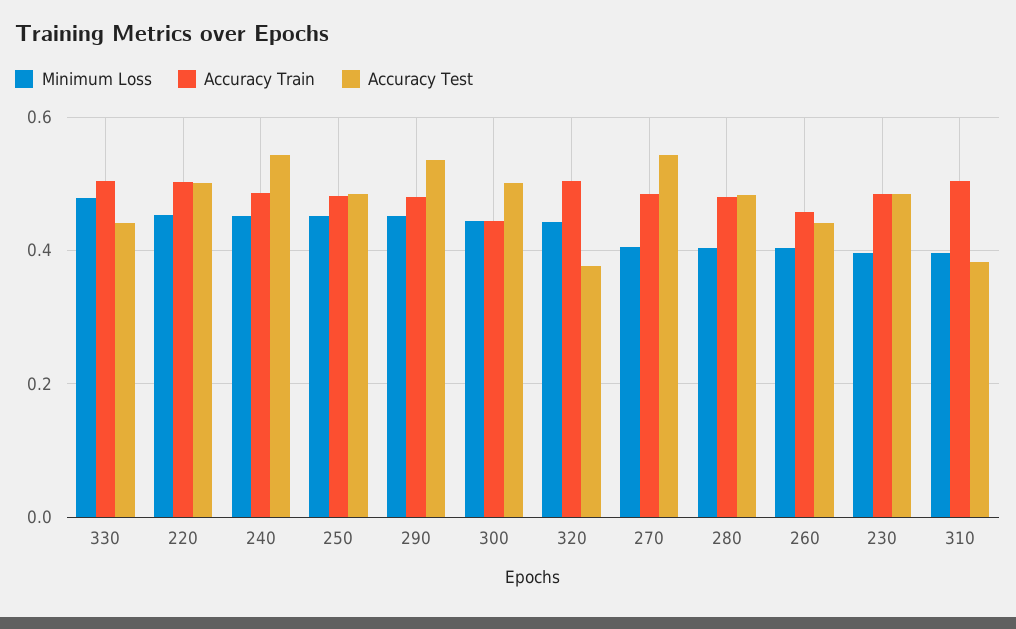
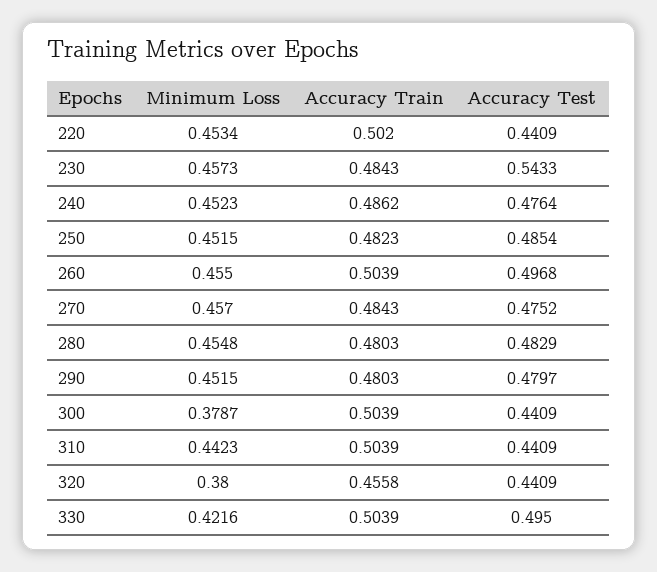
Minimum Loss, 330: 0.48 -> 0.4216
Accuracy Test, 330: 0.44 -> 0.495
Accuracy Test, 220: 0.5 -> 0.4409
Accuracy Test, 240: 0.54 -> 0.4764
Accuracy Test, 290: 0.54 -> 0.4797
Minimum Loss, 300: 0.44 -> 0.3787
Accuracy Train, 300: 0.44 -> 0.5039
Accuracy Test, 300: 0.5 -> 0.4409
Minimum Loss, 320: 0.44 -> 0.38
Accuracy Train, 320: 0.5 -> 0.4558
Accuracy Test, 320: 0.38 -> 0.4409
Minimum Loss, 270: 0.4 -> 0.457
Accuracy Test, 270: 0.54 -> 0.4752
Minimum Loss, 280: 0.4 -> 0.4548
Minimum Loss, 260: 0.4 -> 0.455
Accuracy Train, 260: 0.46 -> 0.5039
Accuracy Test, 260: 0.44 -> 0.4968
Minimum Loss, 230: 0.4 -> 0.4573
Accuracy Test, 230: 0.48 -> 0.5433
Minimum Loss, 310: 0.4 -> 0.4423
Accuracy Test, 310: 0.38 -> 0.4409

